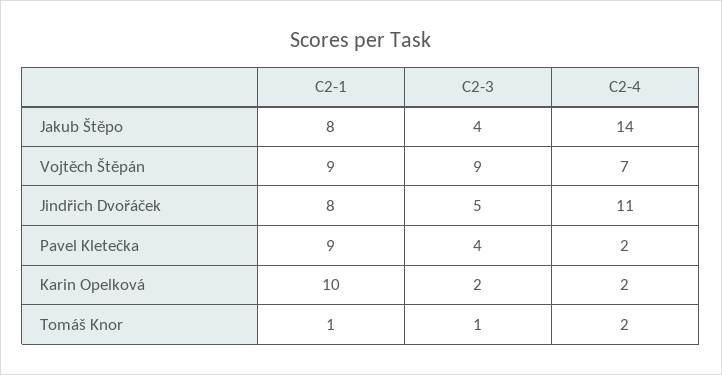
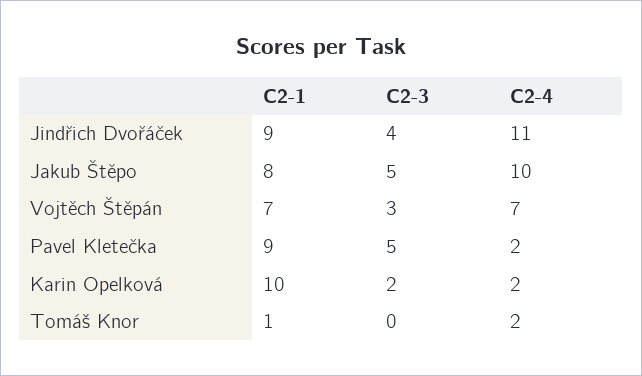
C2-3, Jakub Štěpo: 4 -> 5
C2-4, Jakub Štěpo: 14 -> 10
C2-1, Vojtěch Štěpán: 9 -> 7
C2-3, Vojtěch Štěpán: 9 -> 3
C2-1, Jindřich Dvořáček: 8 -> 9
C2-3, Jindřich Dvořáček: 5 -> 4
C2-3, Pavel Kletečka: 4 -> 5
C2-3, Tomáš Knor: 1 -> 0

